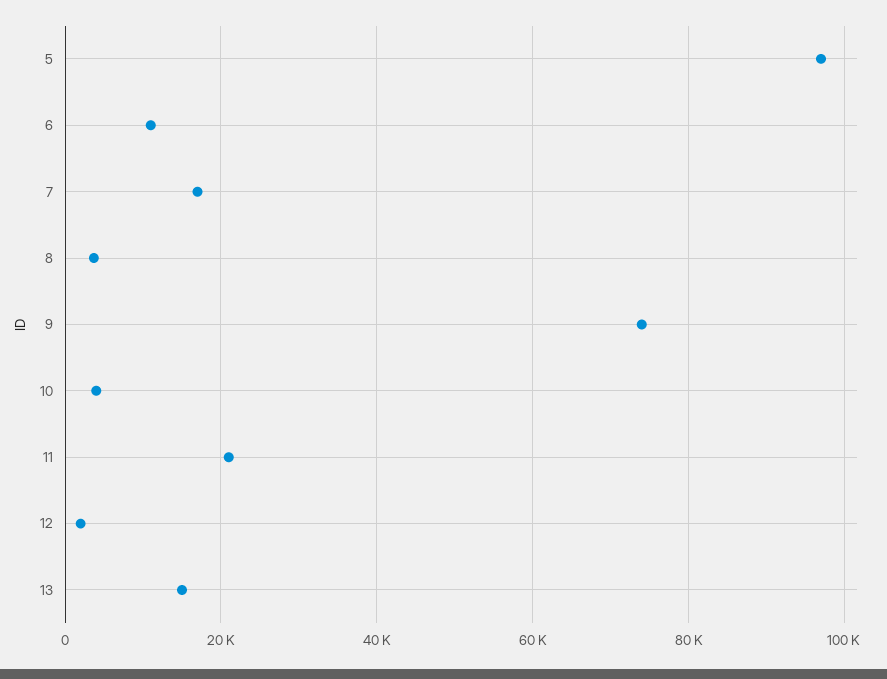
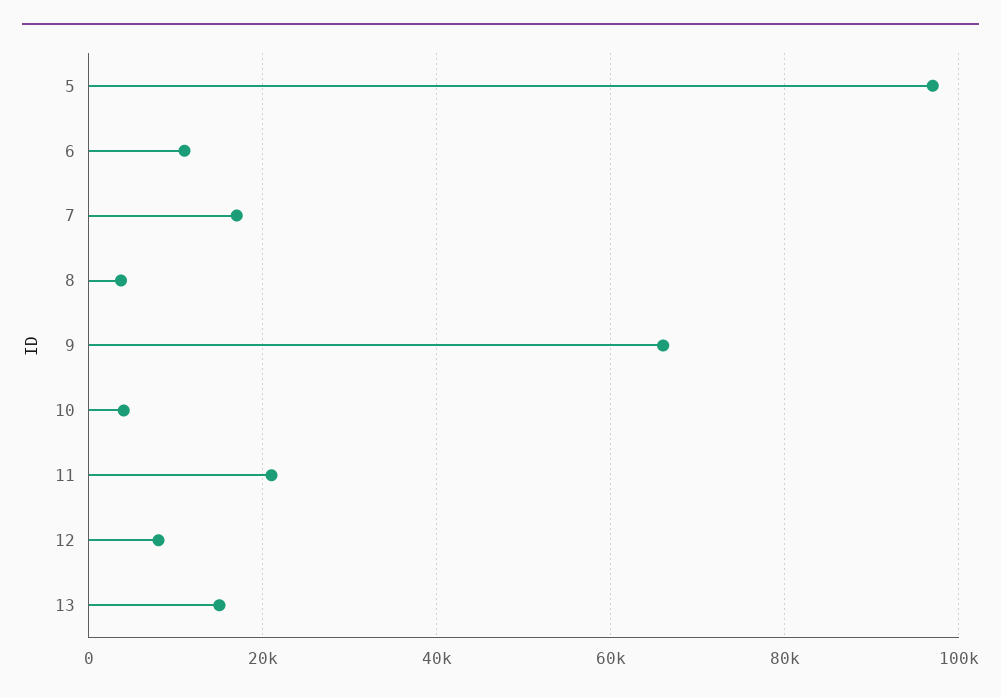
9: 74000 -> 66000
12: 2000 -> 8000

